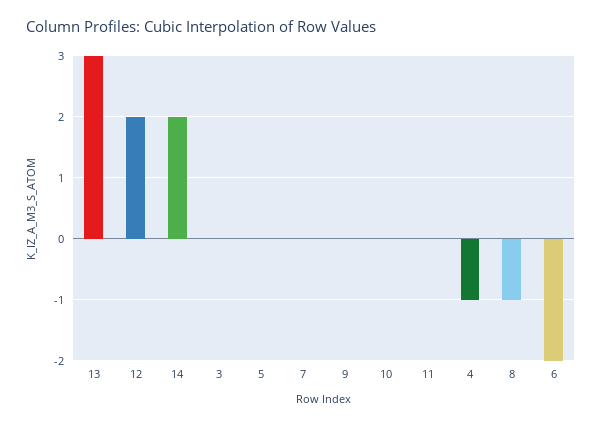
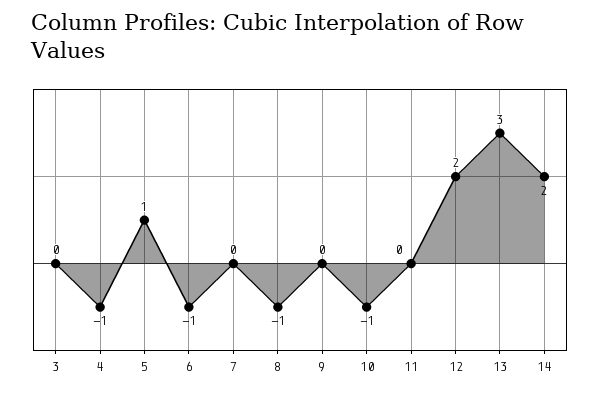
5: 0 -> 1
10: 0 -> -1
6: -2 -> -1

